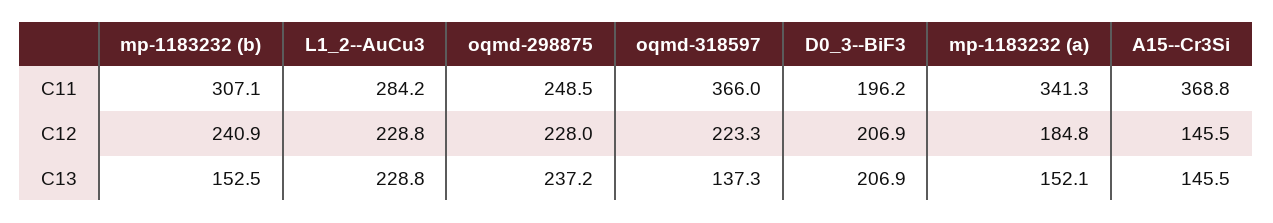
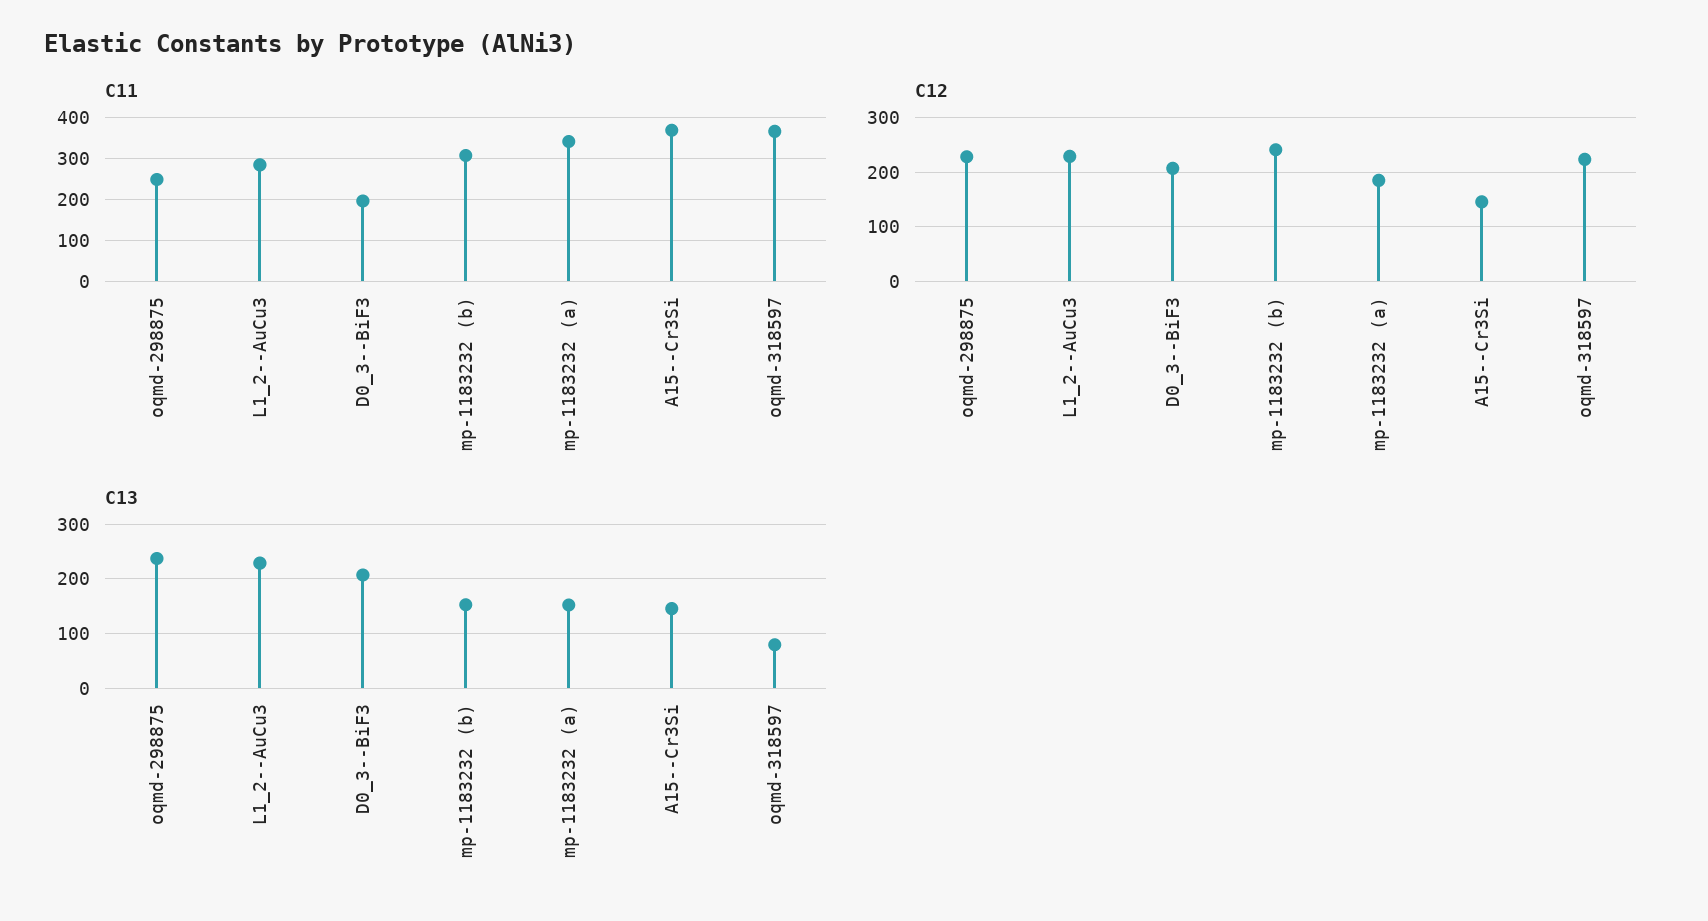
C13, oqmd-318597: 137.3 -> 80

